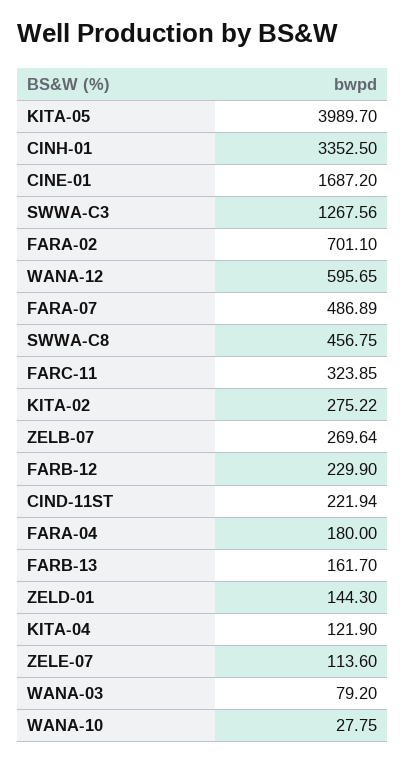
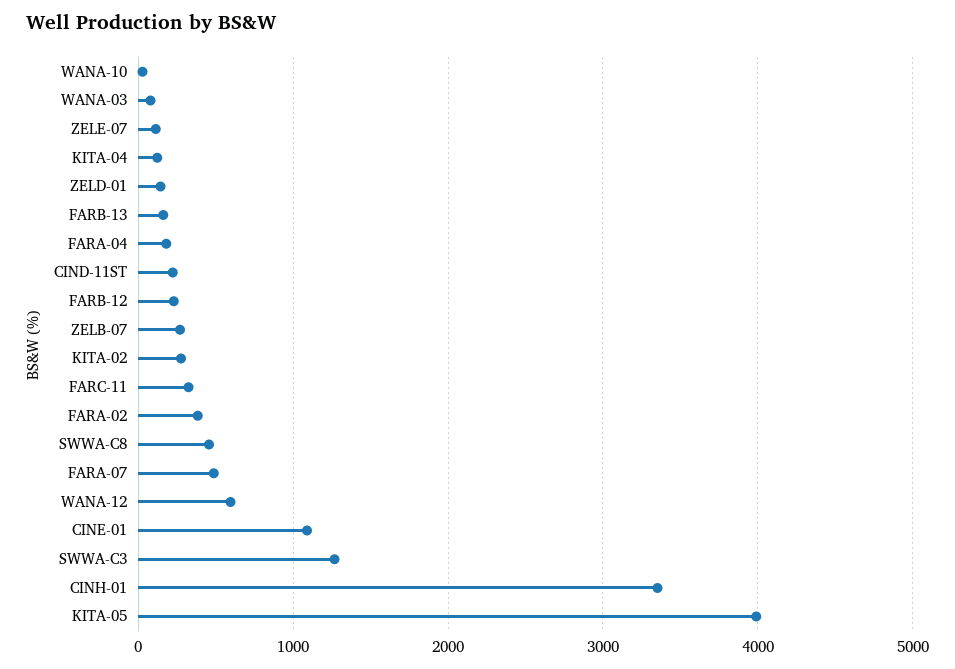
CINE-01: 1687.2 -> 1100
FARA-02: 701.1 -> 400

